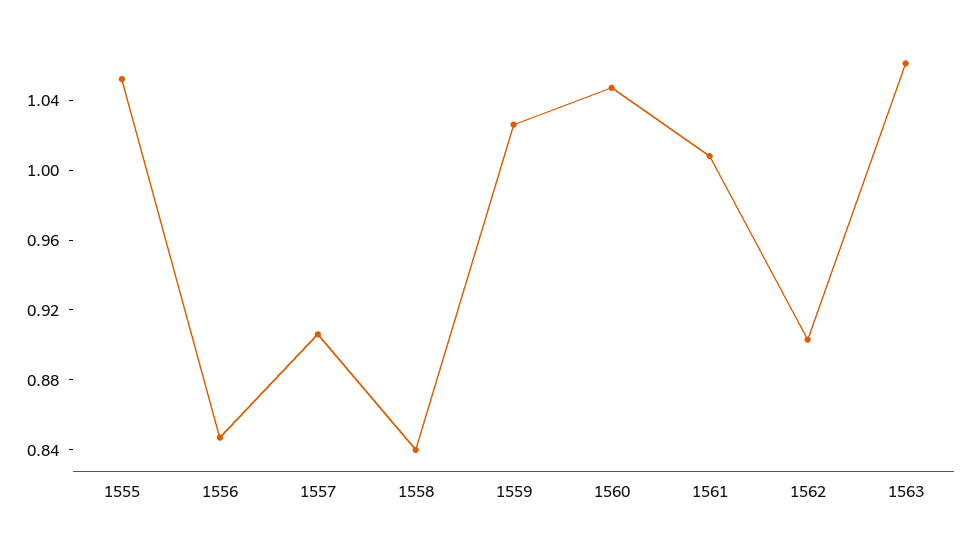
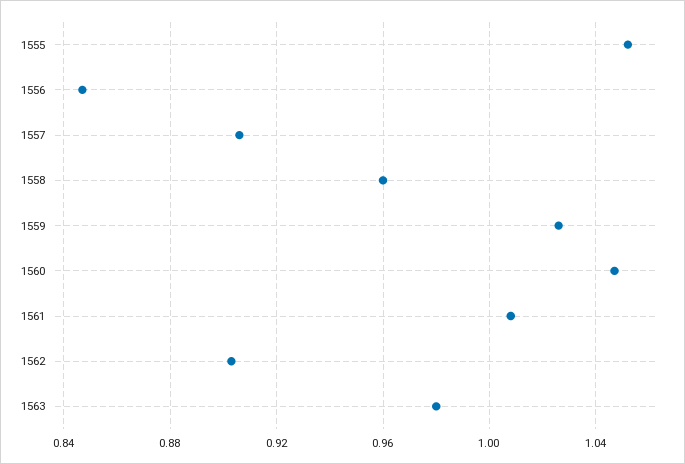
1558: 0.84 -> 0.96
1563: 1.06 -> 0.98

